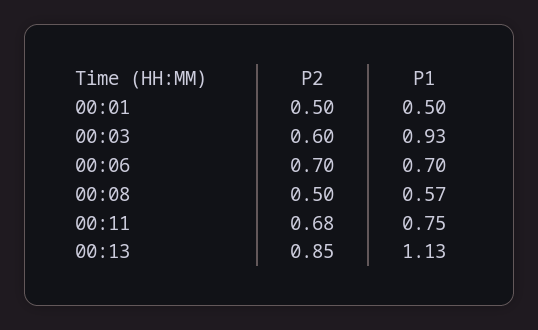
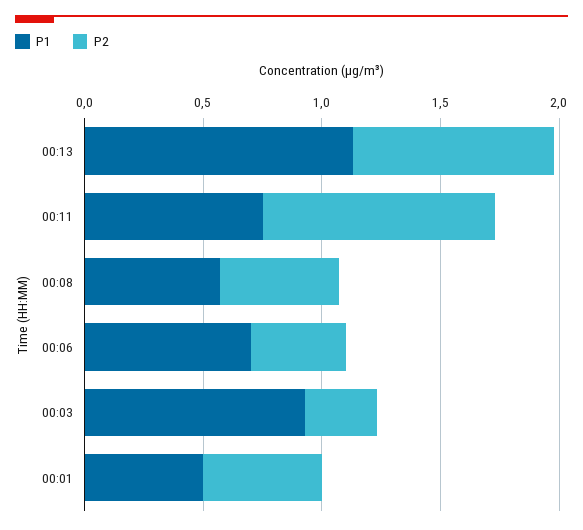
P2, 00:03: 0.6 -> 0.3
P2, 00:06: 0.7 -> 0.4
P2, 00:11: 0.68 -> 1

